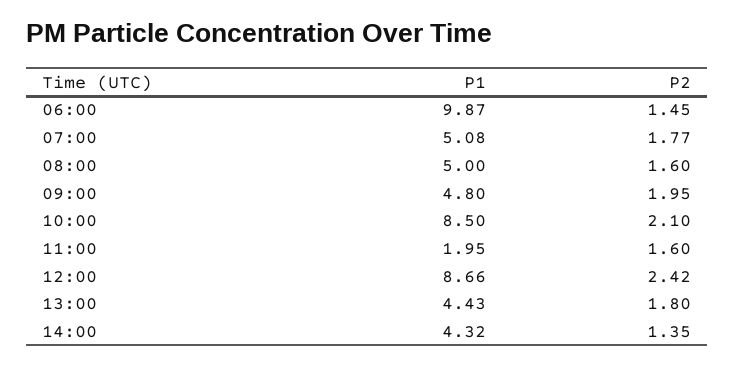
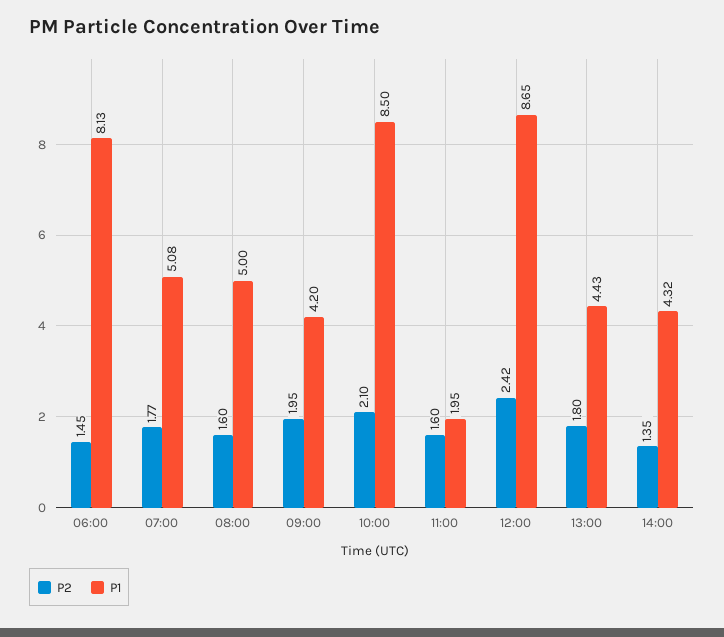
P1, 06:00: 9.87 -> 8.13
P1, 09:00: 4.8 -> 4.2
P1, 12:00: 8.66 -> 8.65

